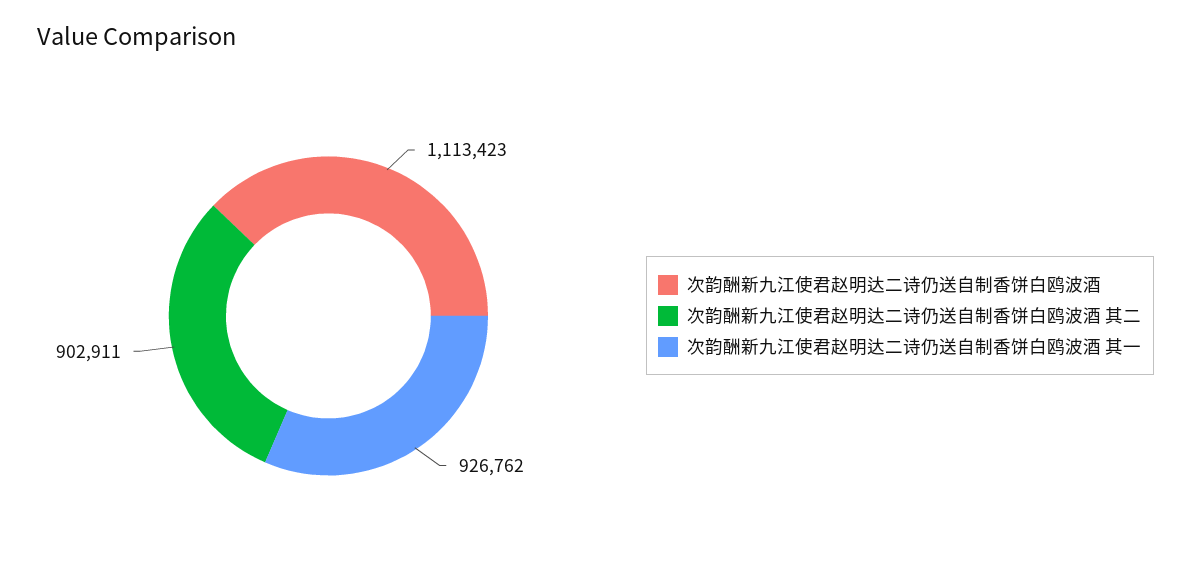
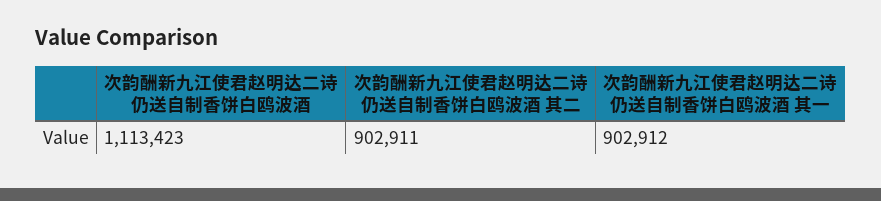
次韵酬新九江使君赵明达二诗仍送自制香饼白鸥波酒 其一: 926762 -> 902912

